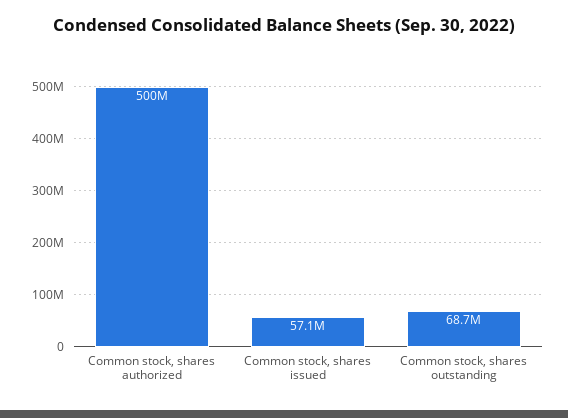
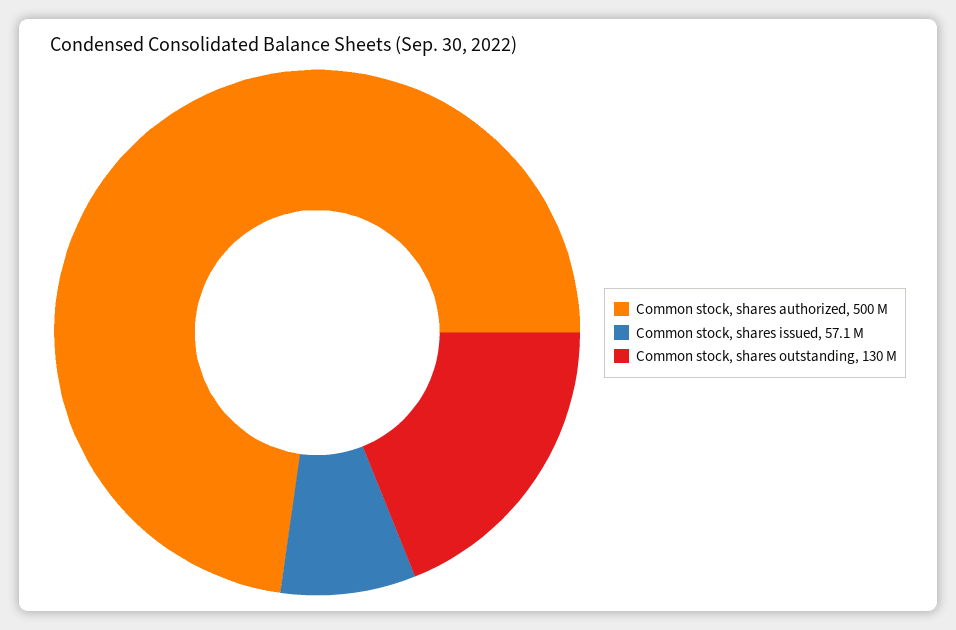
Common stock, shares outstanding: 68700000 -> 130000000

